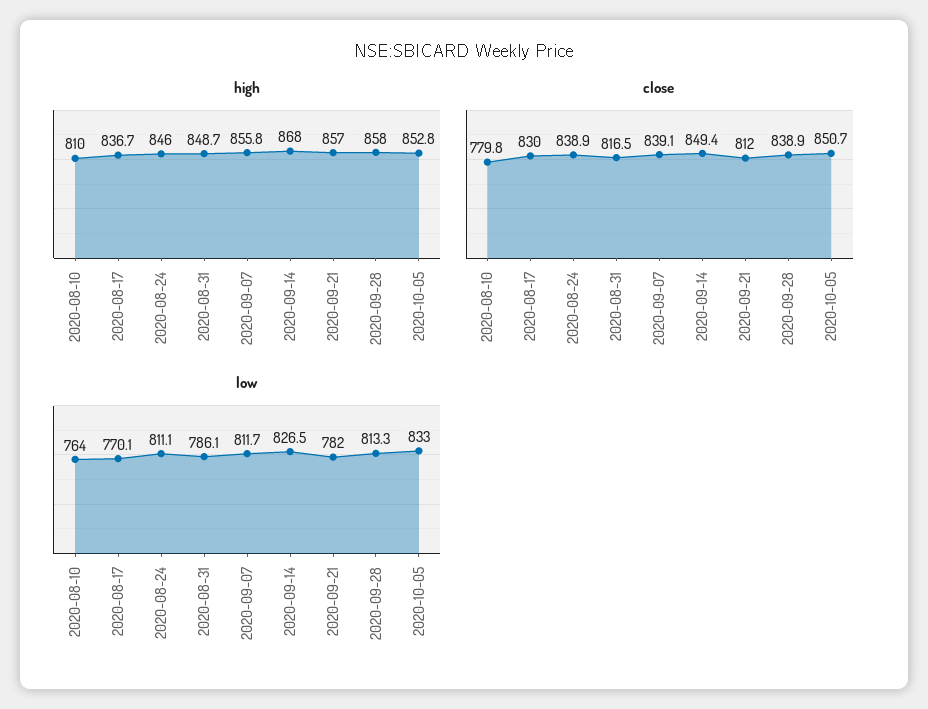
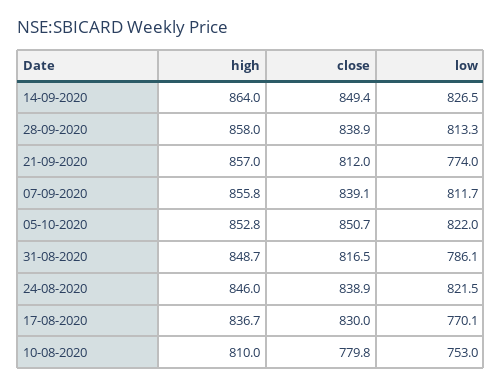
high, 2020-09-14: 868 -> 864
low, 2020-08-10: 764 -> 753
low, 2020-08-24: 811.1 -> 821.5
low, 2020-09-21: 782 -> 774
low, 2020-10-05: 833 -> 822

